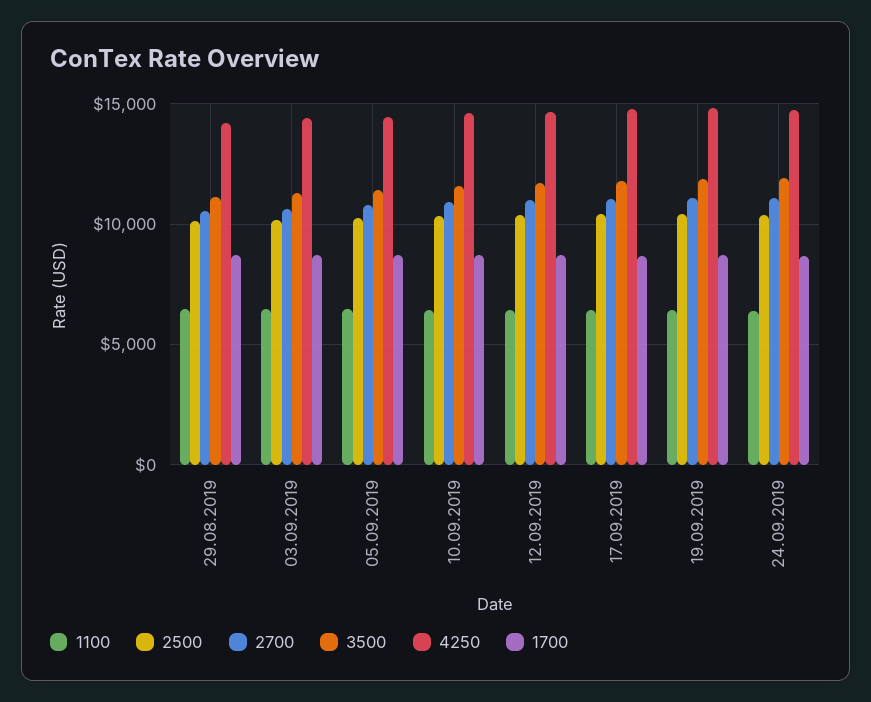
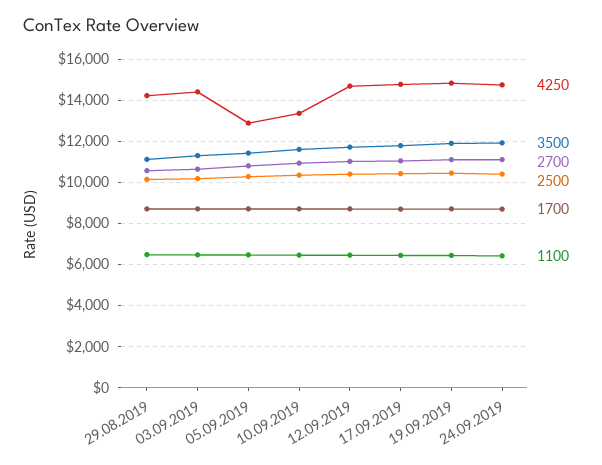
4250, 05.09.2019: 14500 -> 13000
4250, 10.09.2019: 14500 -> 13500

